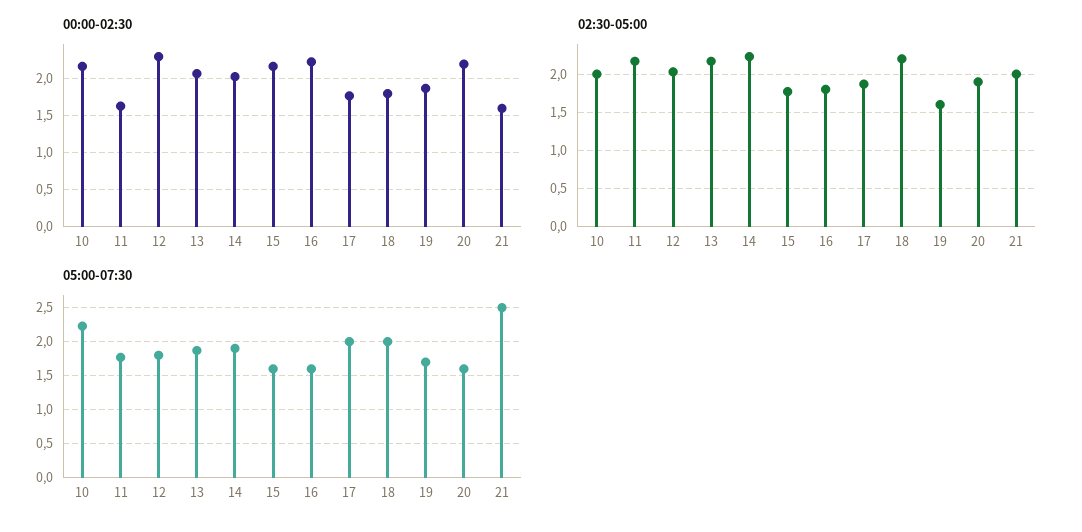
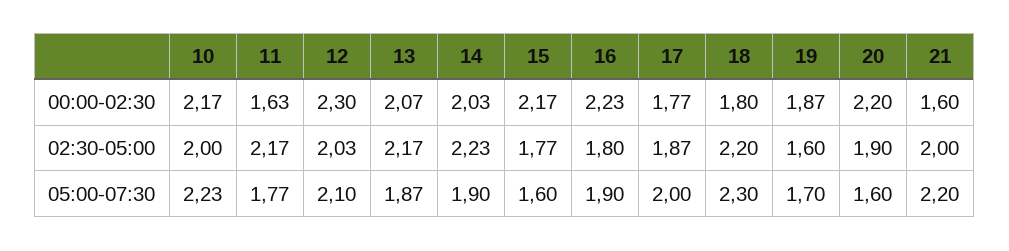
05:00-07:30, 12: 1.8 -> 2.1
05:00-07:30, 16: 1.6 -> 1.9
05:00-07:30, 18: 2 -> 2.3
05:00-07:30, 21: 2.5 -> 2.2

